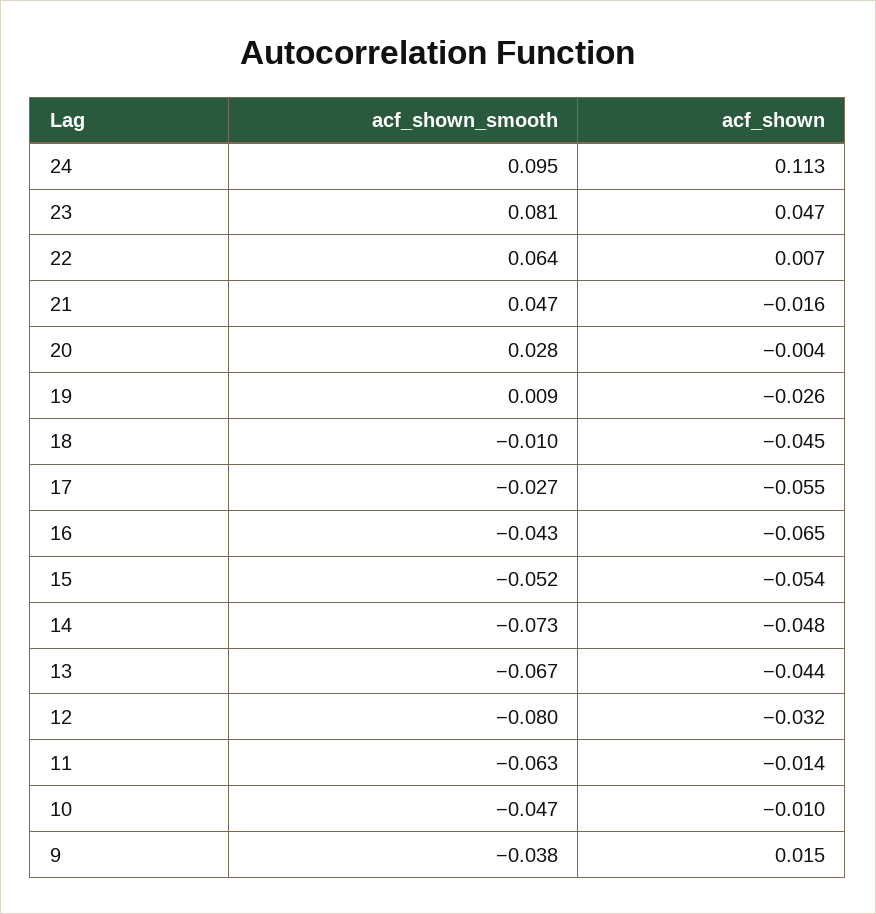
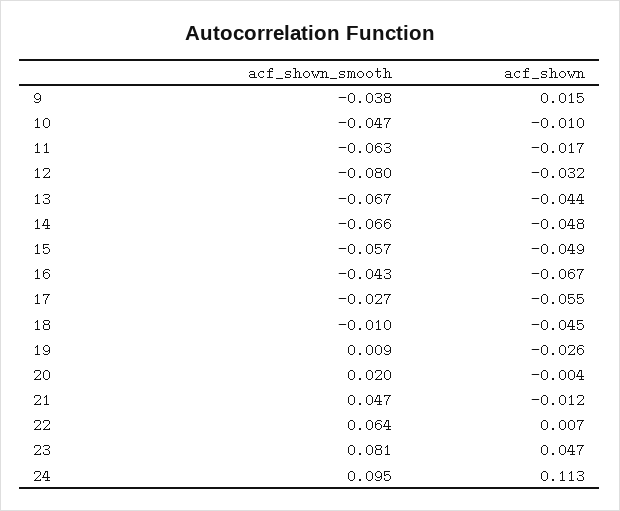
acf_shown, 21: -0.016 -> -0.012
acf_shown_smooth, 20: 0.028 -> 0.02
acf_shown, 16: -0.065 -> -0.067
acf_shown_smooth, 15: -0.052 -> -0.057
acf_shown, 15: -0.054 -> -0.049
acf_shown_smooth, 14: -0.073 -> -0.066
acf_shown, 11: -0.014 -> -0.017

